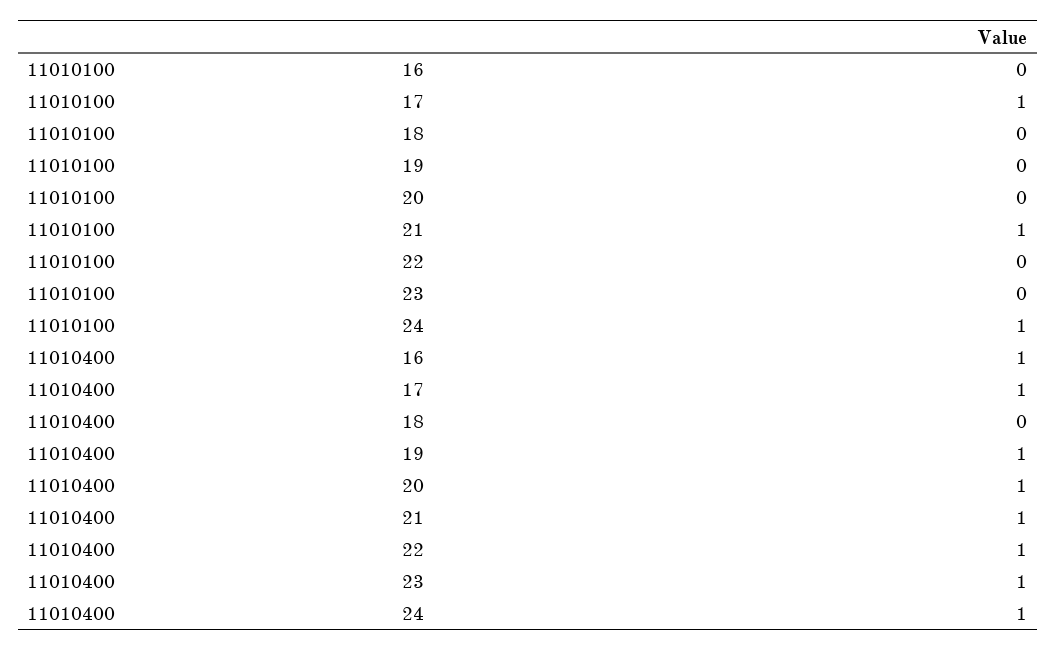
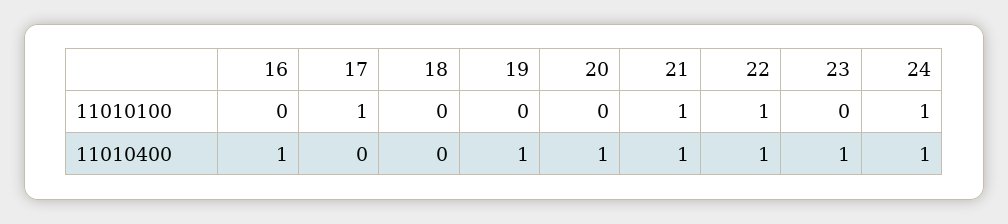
11010100, 22: 0 -> 1
11010400, 17: 1 -> 0

